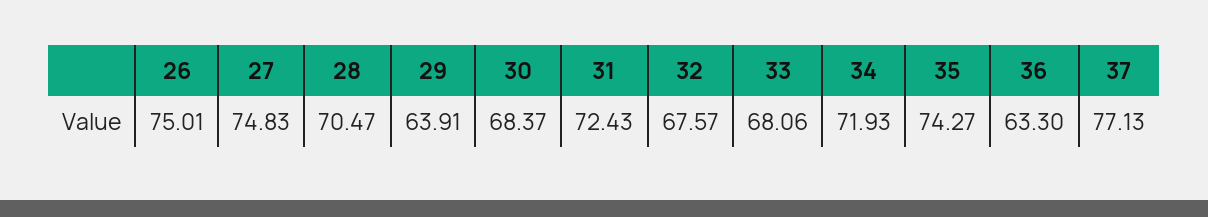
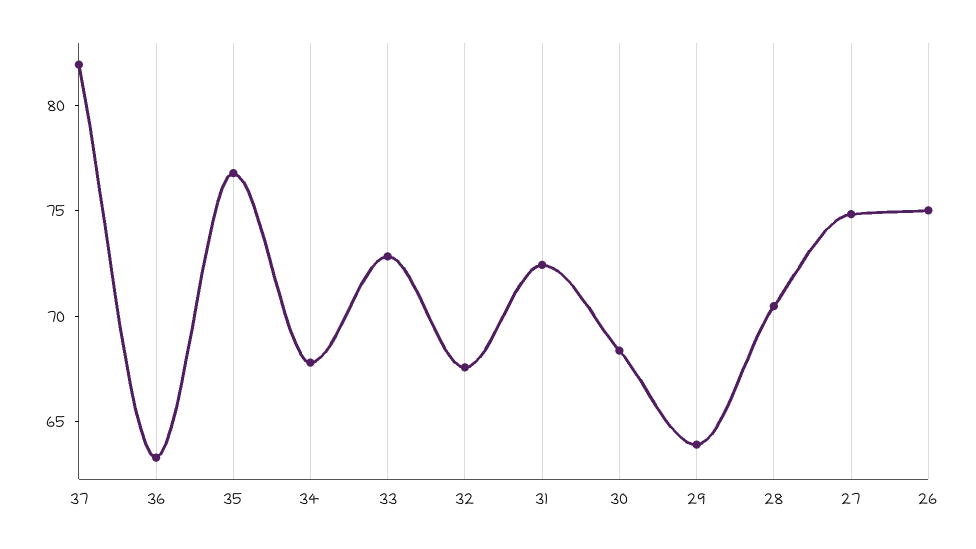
33: 68.06 -> 73
34: 71.93 -> 68
35: 74.27 -> 77
37: 77.13 -> 82

